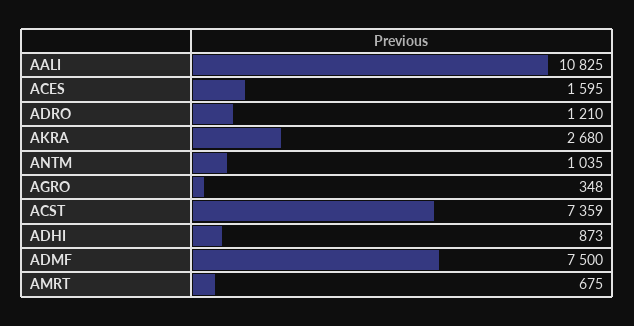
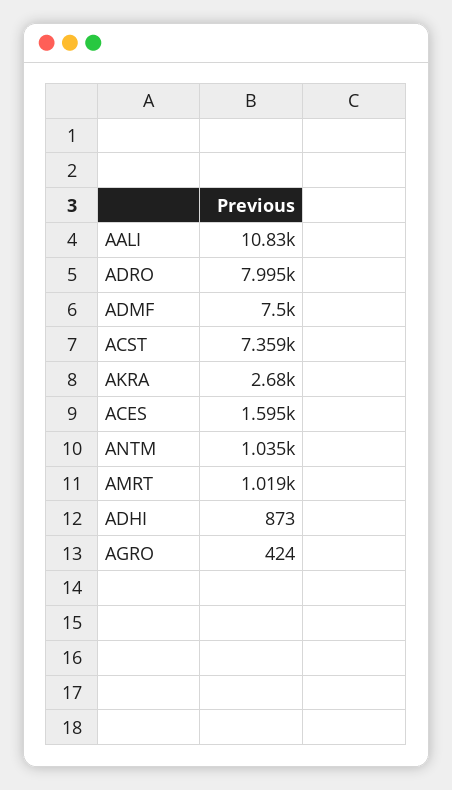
ADRO: 1210 -> 7995
AGRO: 348 -> 424
AMRT: 675 -> 1019

